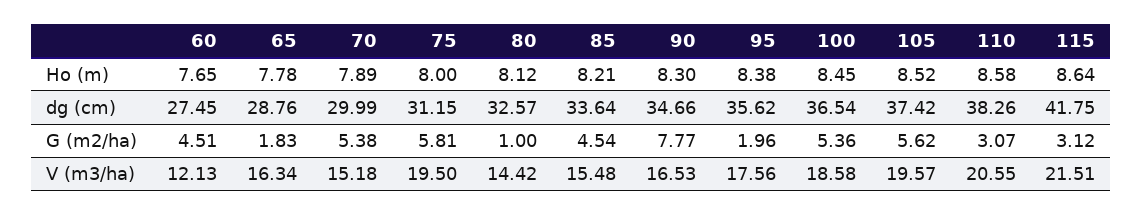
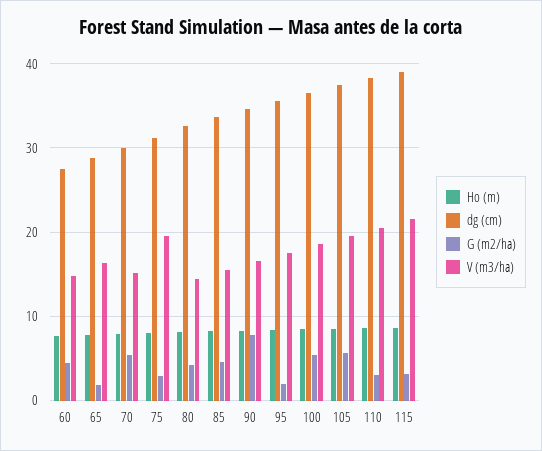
dg (cm), 115: 41.75 -> 39
G (m2/ha), 75: 5.81 -> 3
G (m2/ha), 80: 1 -> 4
V (m3/ha), 60: 12.13 -> 15

